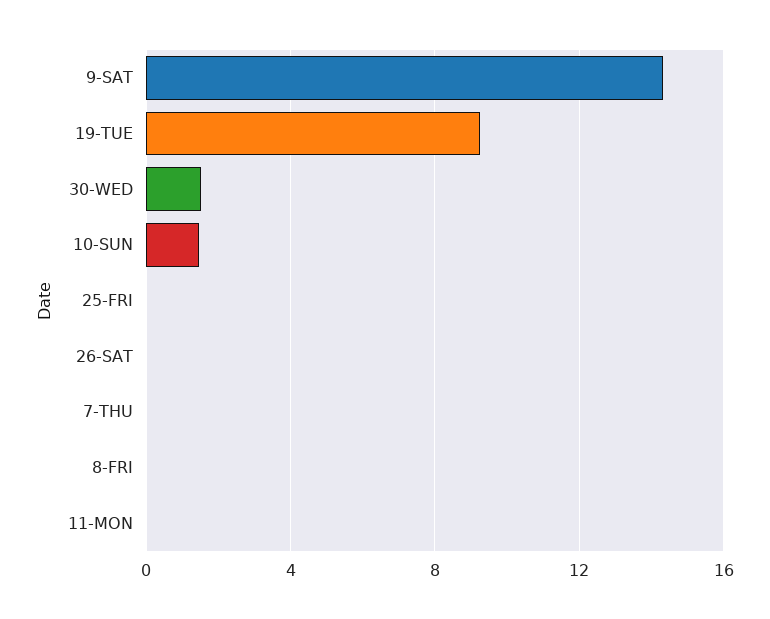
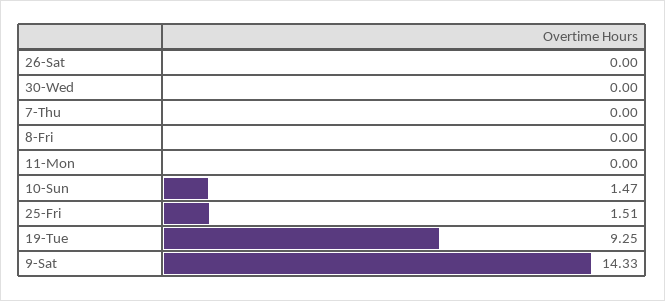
30-WED: 1.5 -> 0
25-FRI: 0 -> 1.51

